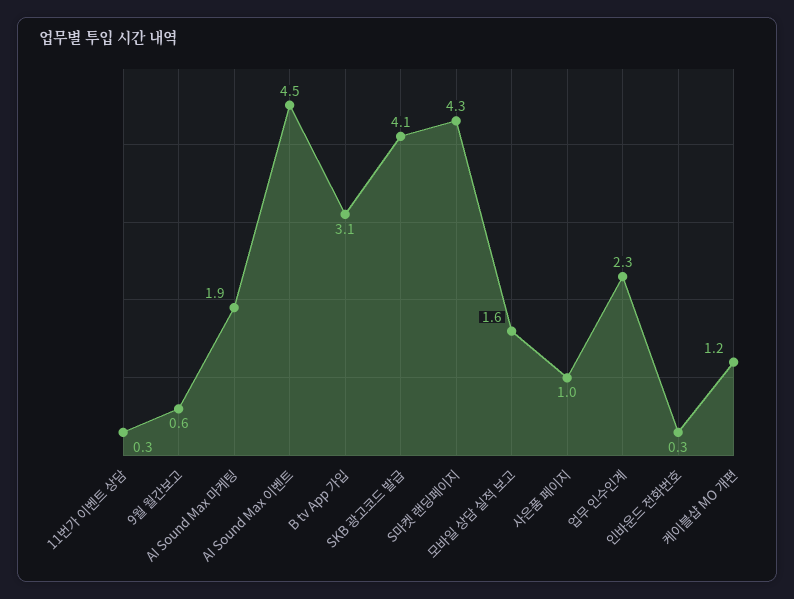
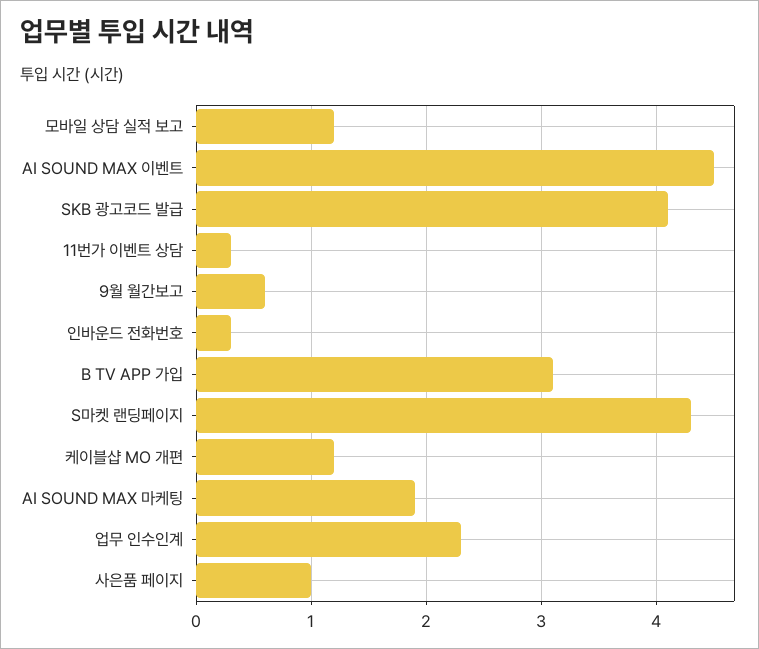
모바일 상담 실적 보고: 1.6 -> 1.2

